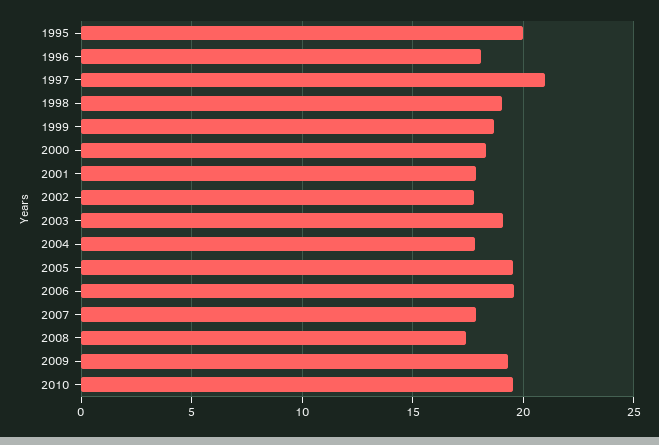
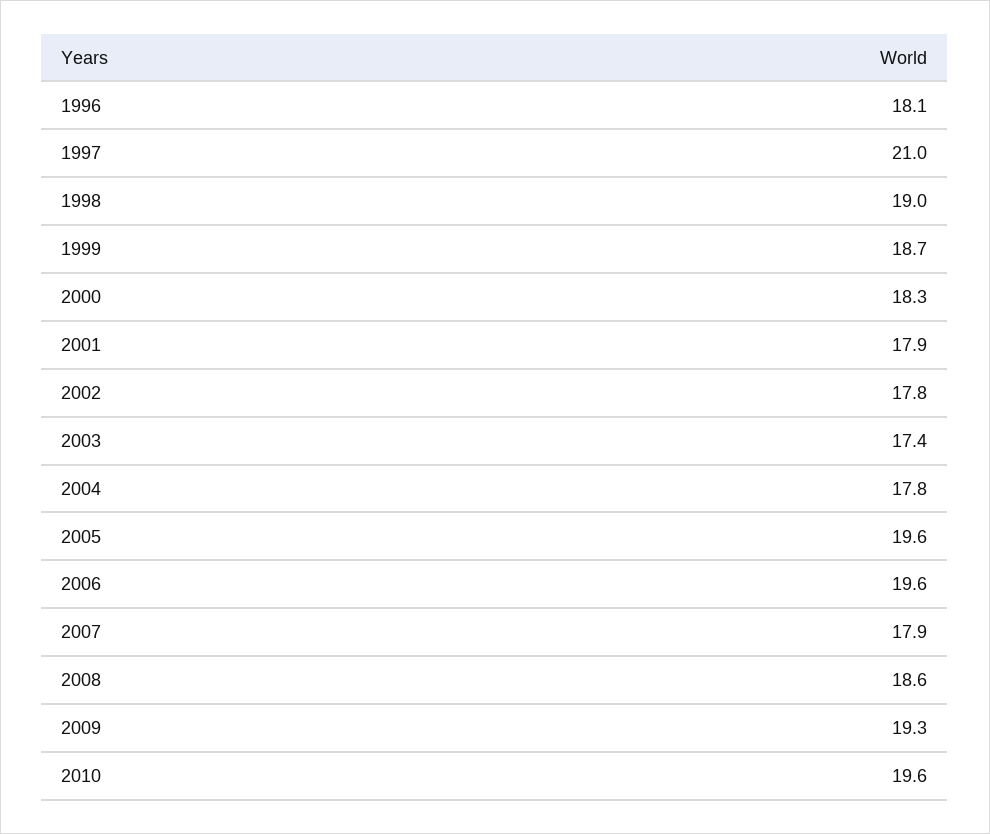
1995: 20 -> none
2003: 19 -> 17.4
2008: 17.5 -> 18.6

